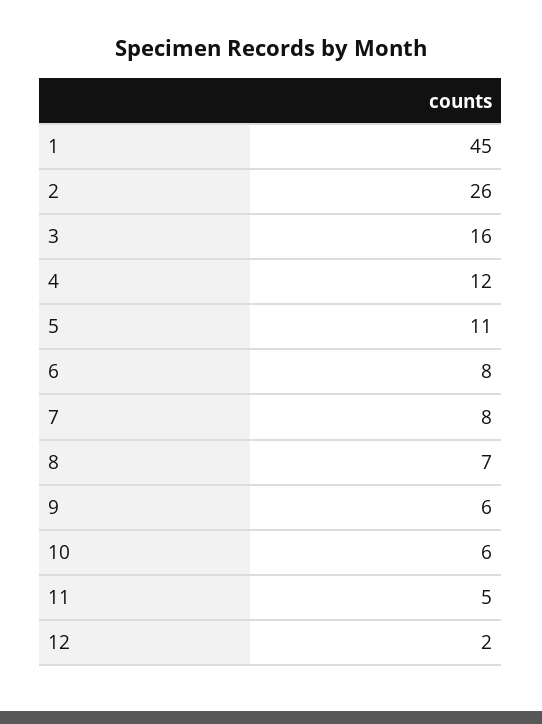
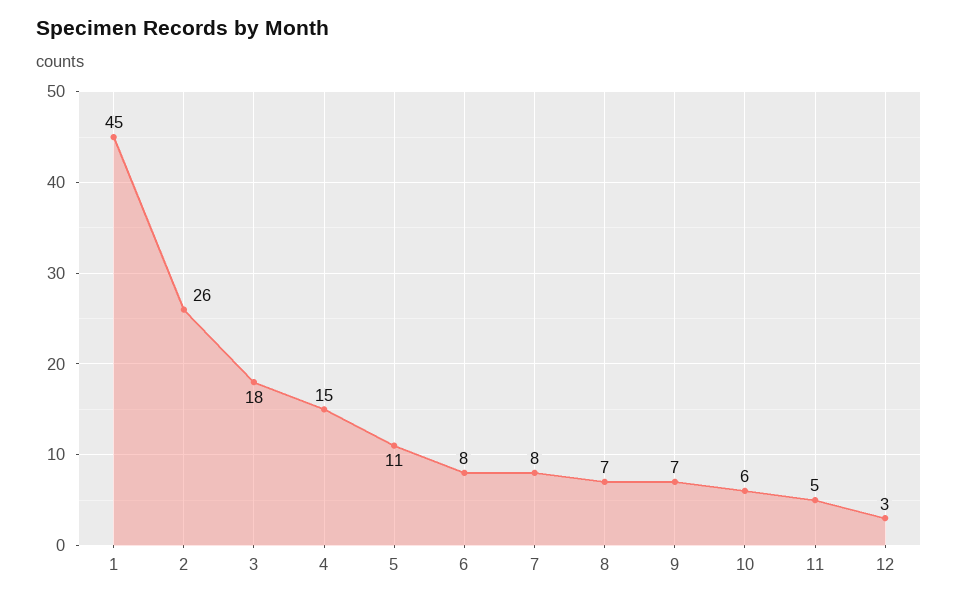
3: 16 -> 18
4: 12 -> 15
9: 6 -> 7
12: 2 -> 3

